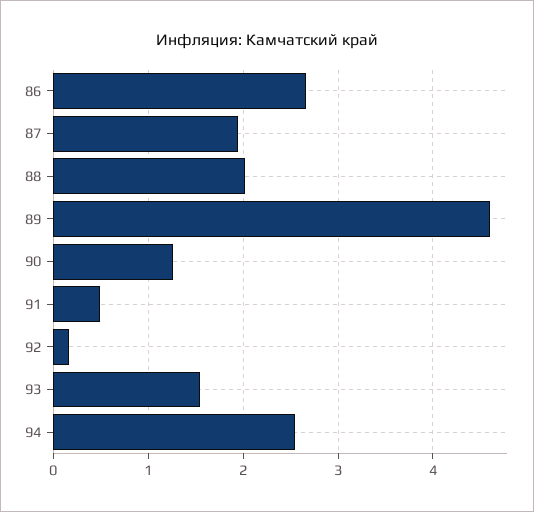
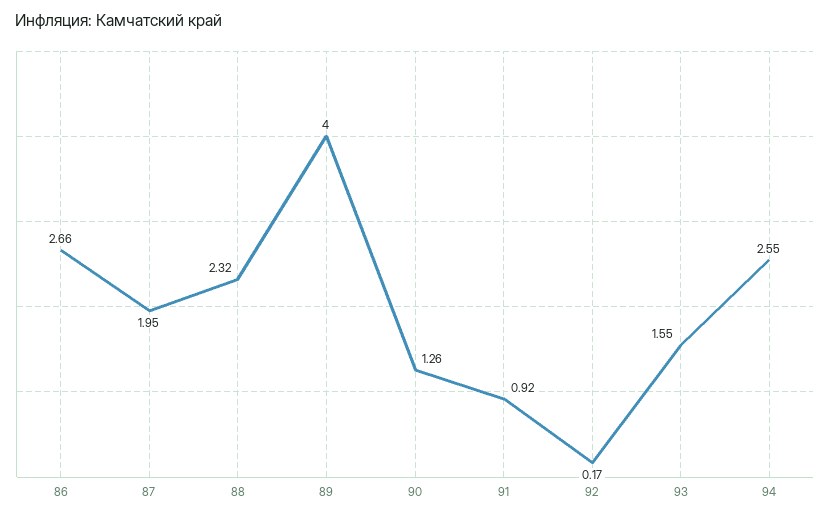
88: 2 -> 2.32
89: 4.6 -> 4
91: 0.5 -> 0.92

